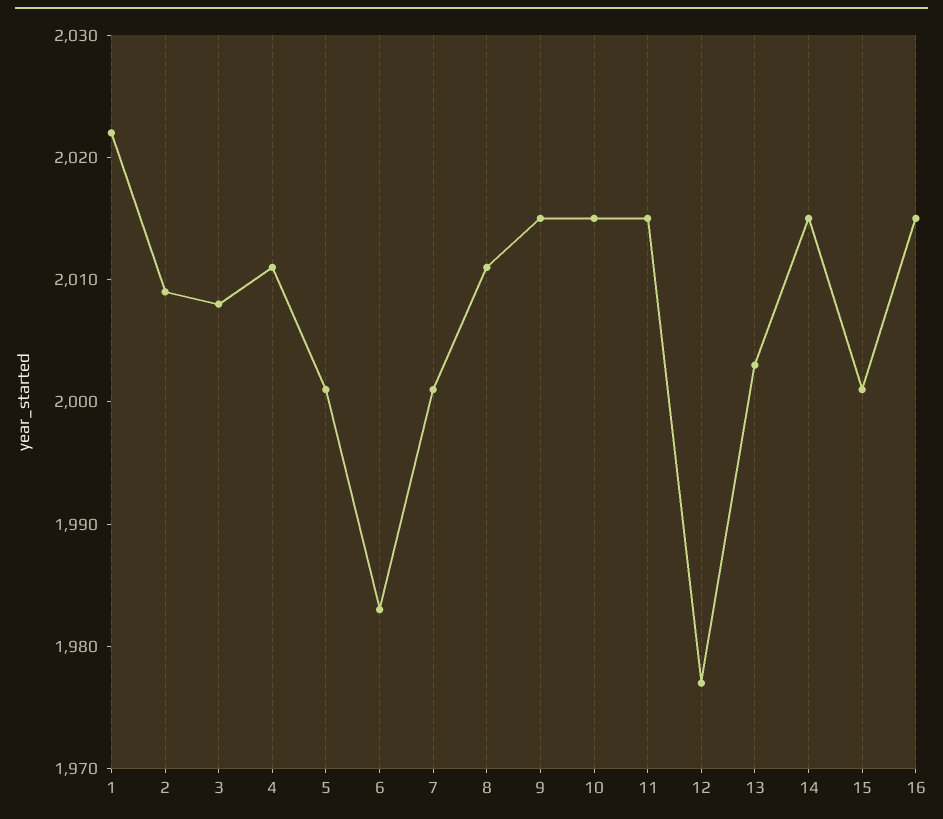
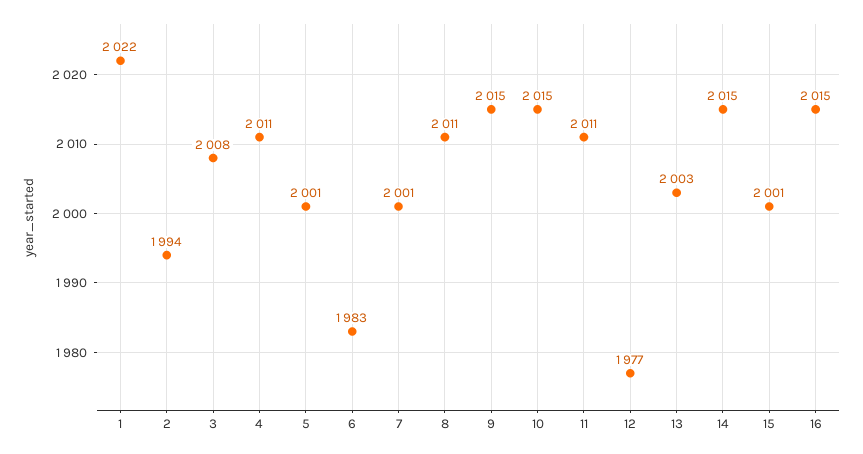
2: 2009 -> 1994
11: 2015 -> 2011

